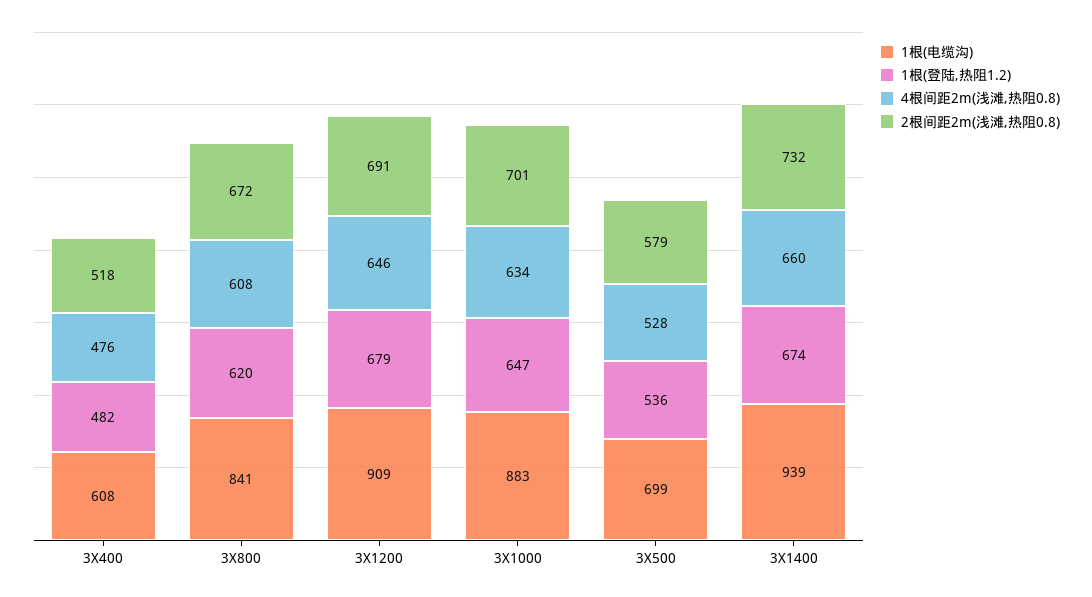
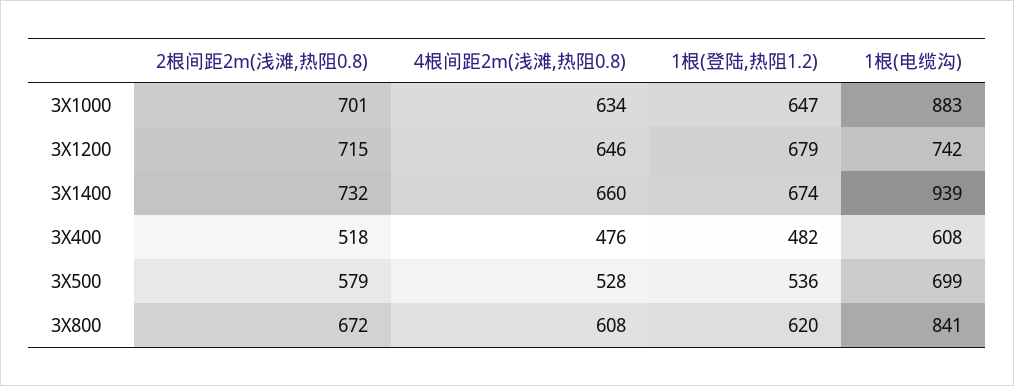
1根(电缆沟), 3X1200: 909 -> 742
2根间距2m(浅滩,热阻0.8), 3X1200: 691 -> 715

